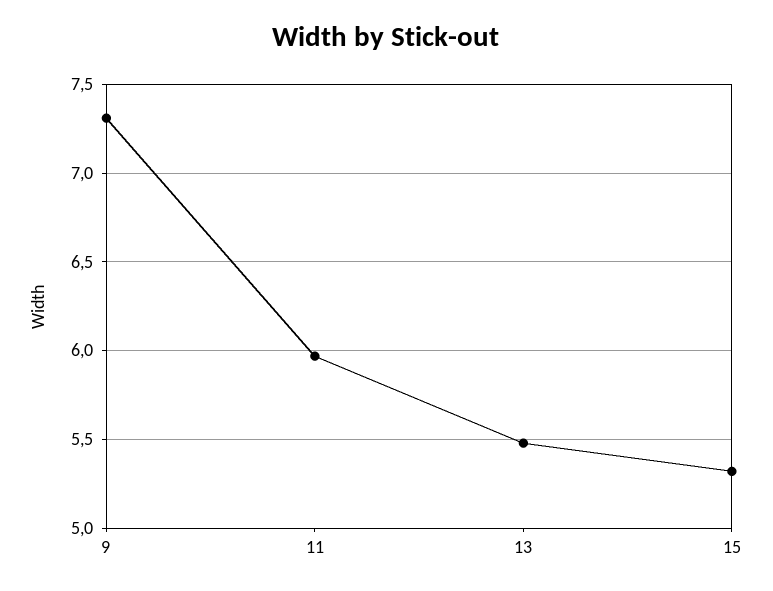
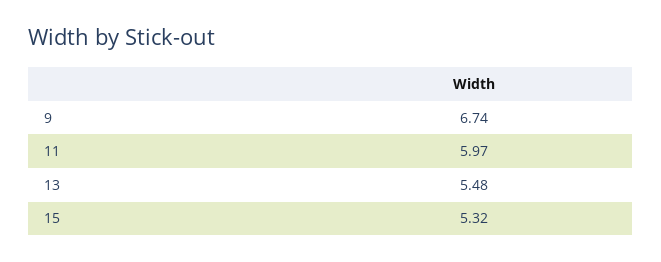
9: 7.3 -> 6.74

